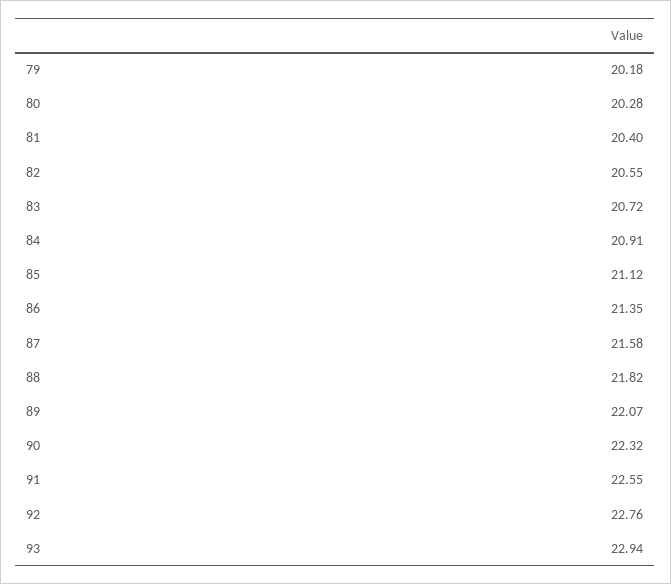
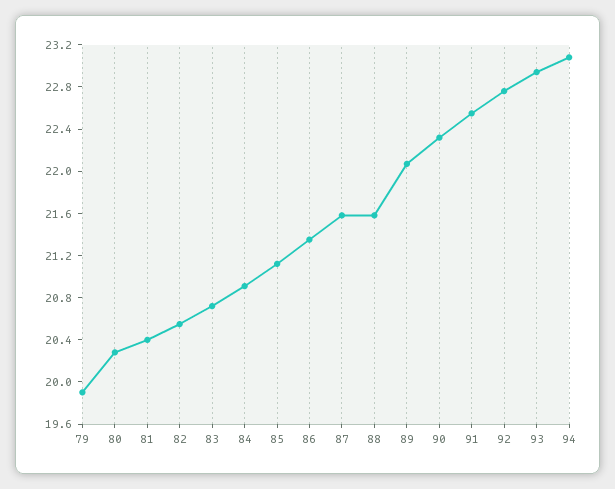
79: 20.18 -> 19.9
88: 21.82 -> 21.6
94: none -> 23.1

